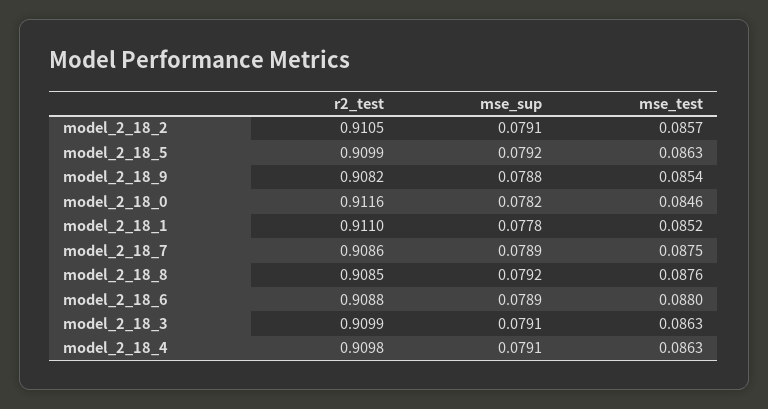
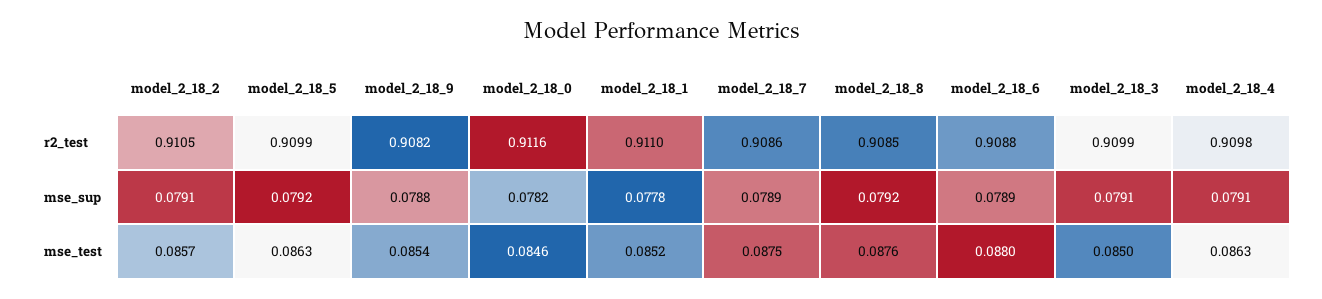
mse_test, model_2_18_3: 0.0863 -> 0.085

